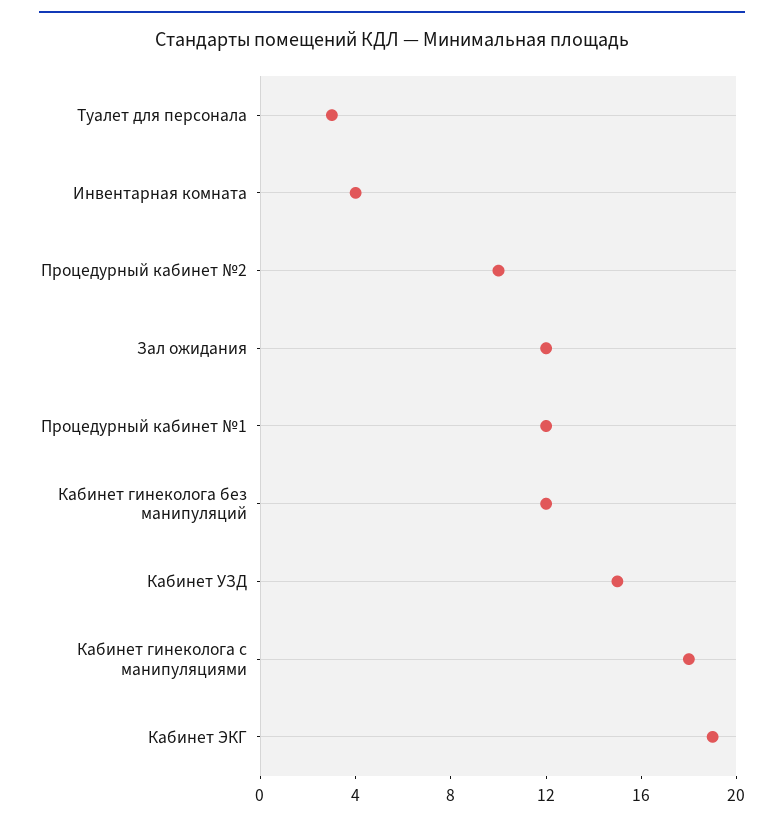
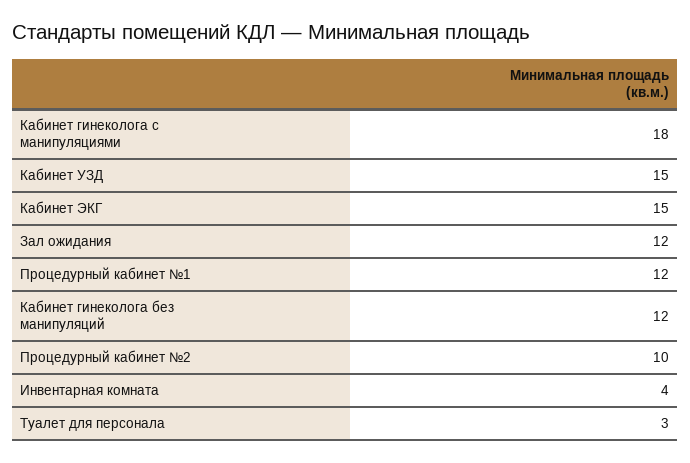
Кабинет ЭКГ: 19 -> 15

